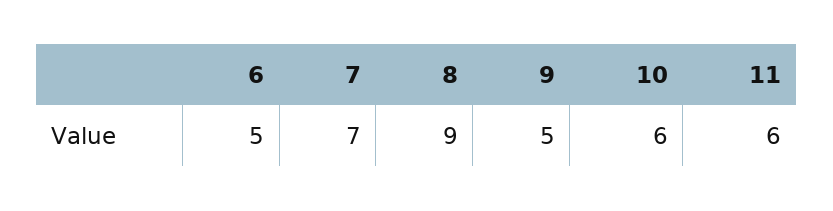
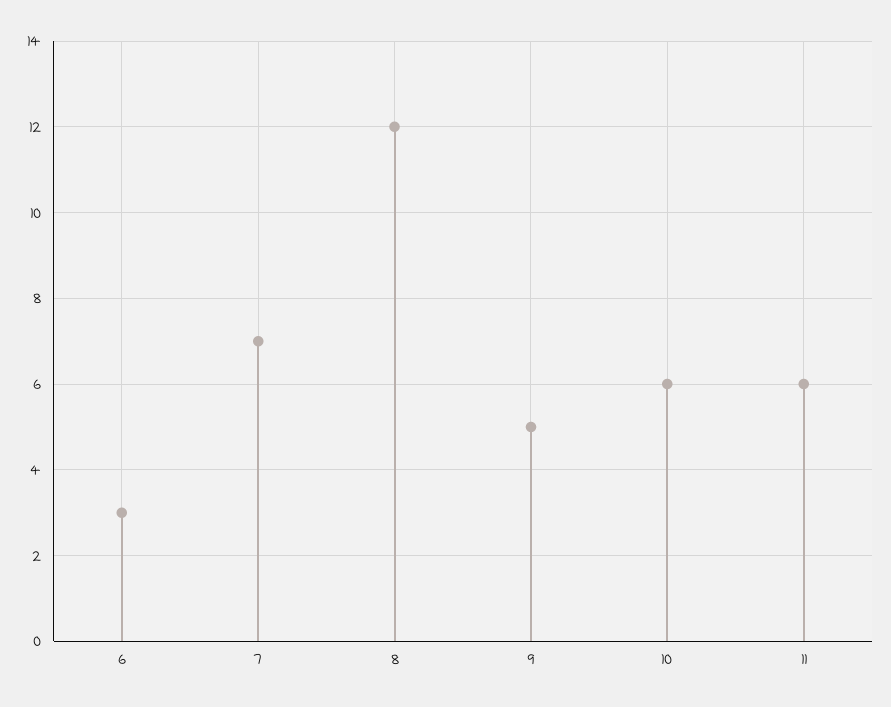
6: 5 -> 3
8: 9 -> 12

